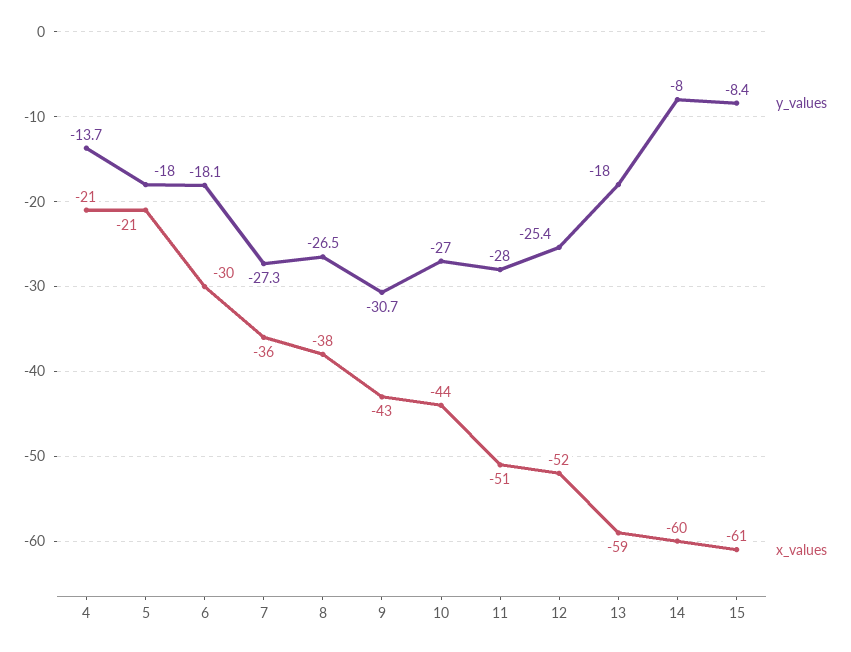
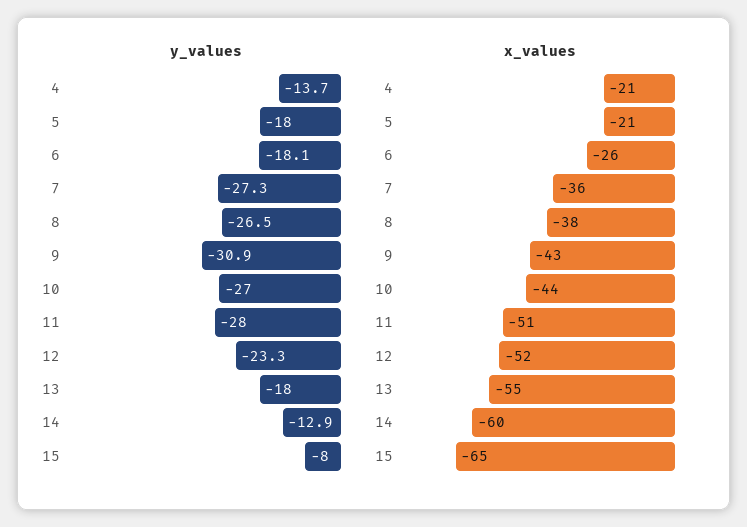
x_values, 6: -30 -> -26
y_values, 9: -30.7 -> -30.9
y_values, 12: -25.4 -> -23.3
x_values, 13: -59 -> -55
y_values, 14: -8 -> -12.9
y_values, 15: -8.4 -> -8
x_values, 15: -61 -> -65

